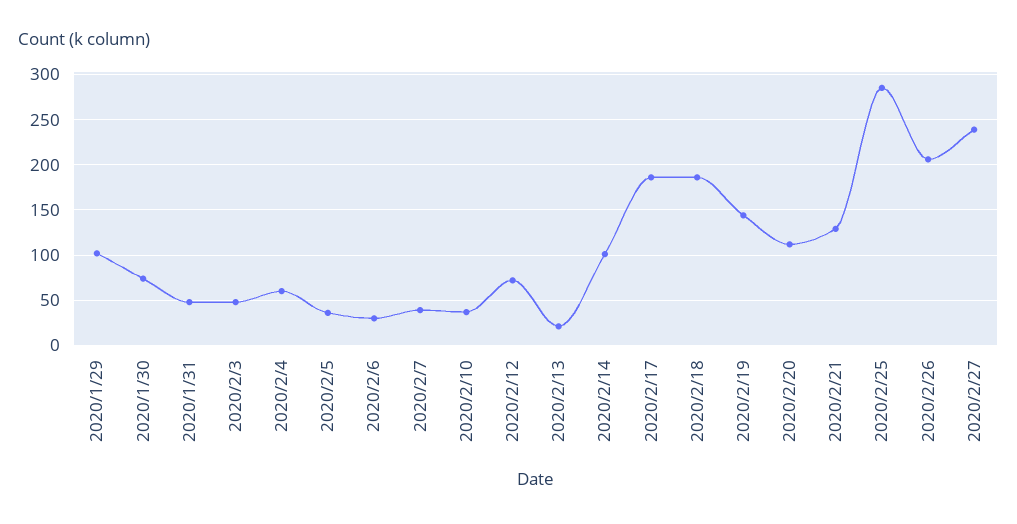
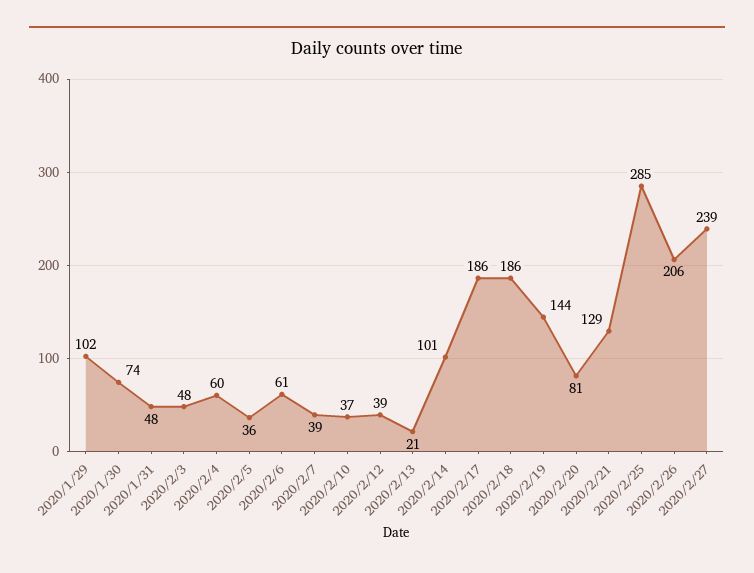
2020/2/6: 30 -> 61
2020/2/12: 70 -> 39
2020/2/20: 110 -> 81

